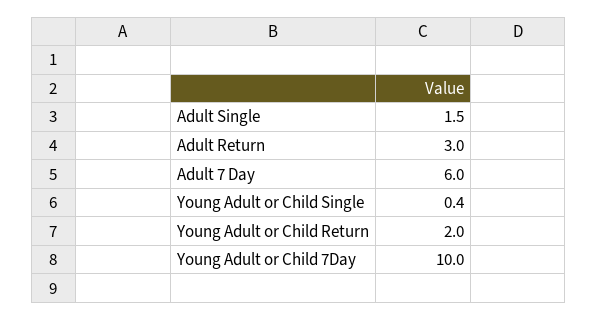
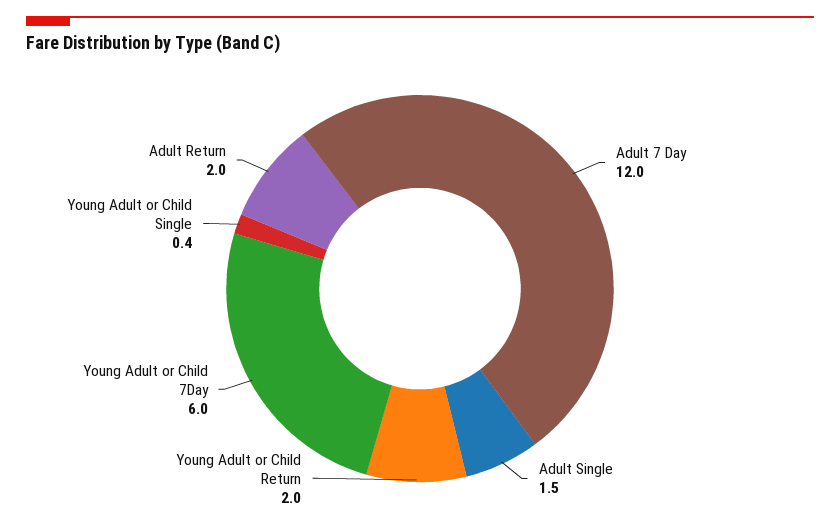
Adult Return: 3 -> 2
Adult 7 Day: 6 -> 12
Young Adult or Child 7Day: 10 -> 6

